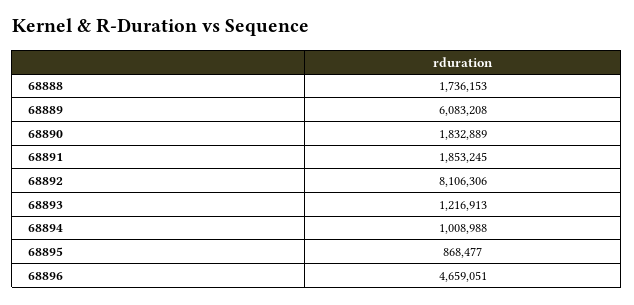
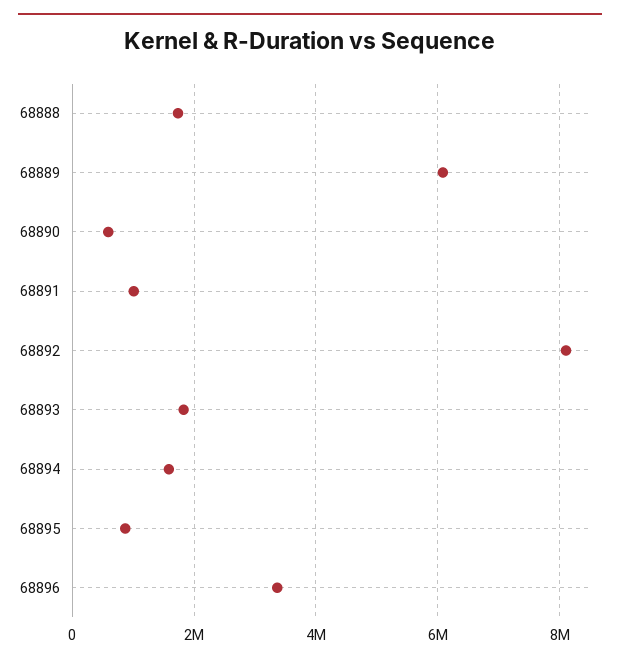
68890: 1832889 -> 600000
68891: 1853245 -> 1000000
68893: 1216913 -> 1800000
68894: 1008988 -> 1600000
68896: 4659051 -> 3400000

